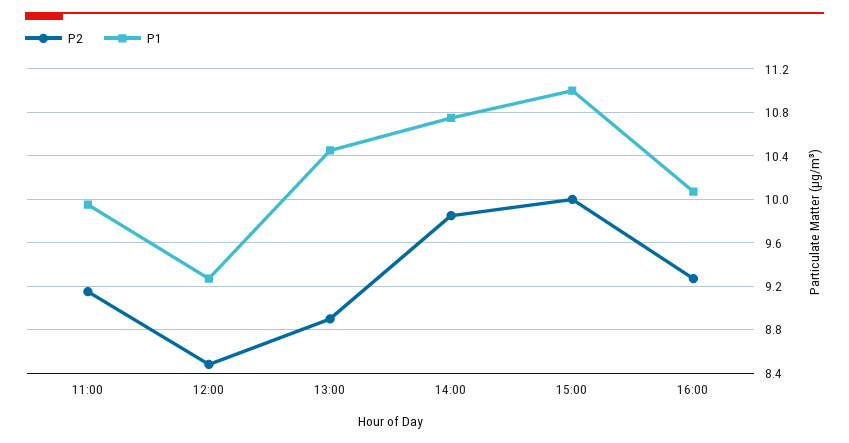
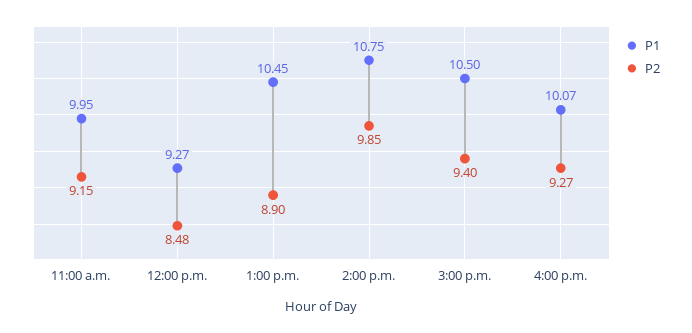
P2, 15:00: 10 -> 9.4
P1, 15:00: 11 -> 10.5

